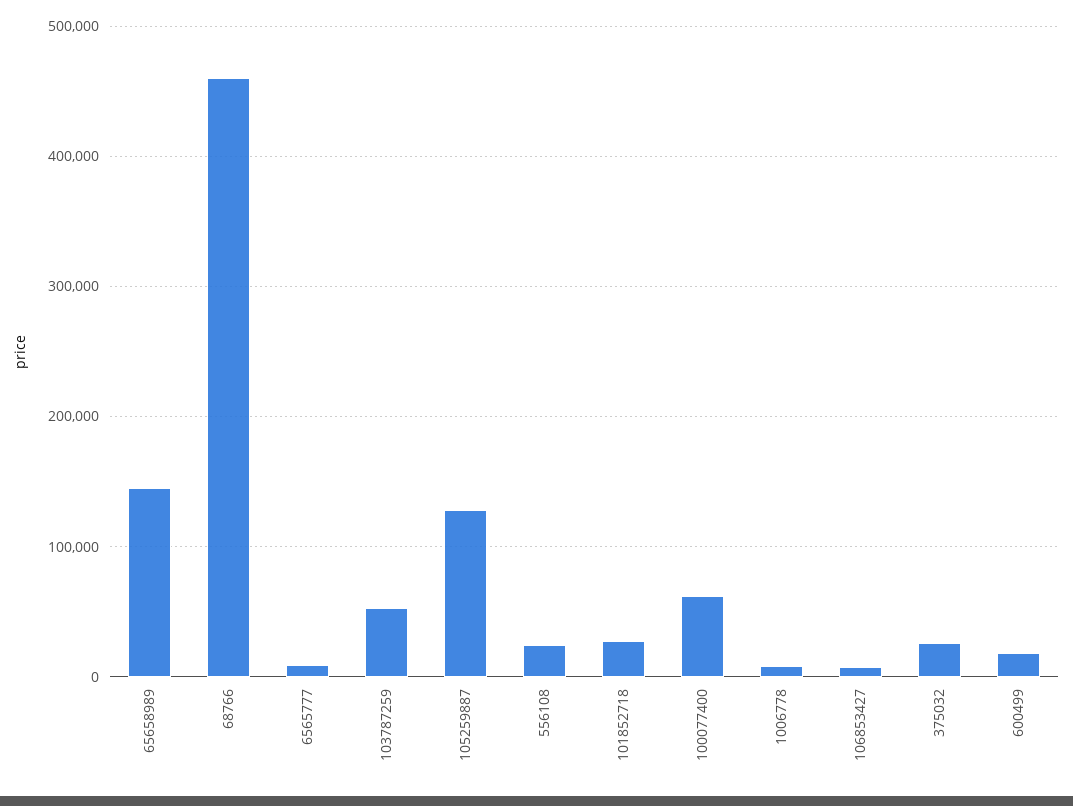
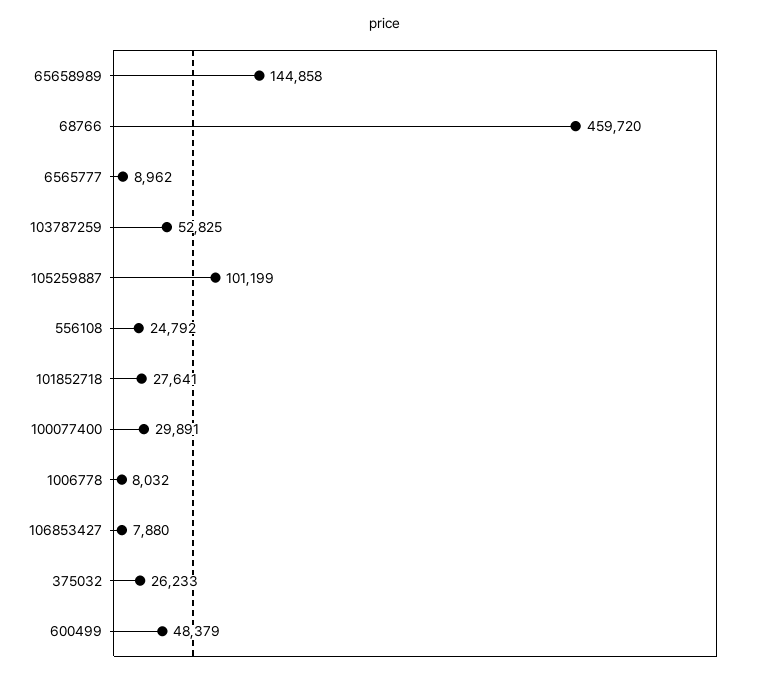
105259887: 130000 -> 101199
100077400: 60000 -> 29891
600499: 20000 -> 48379

